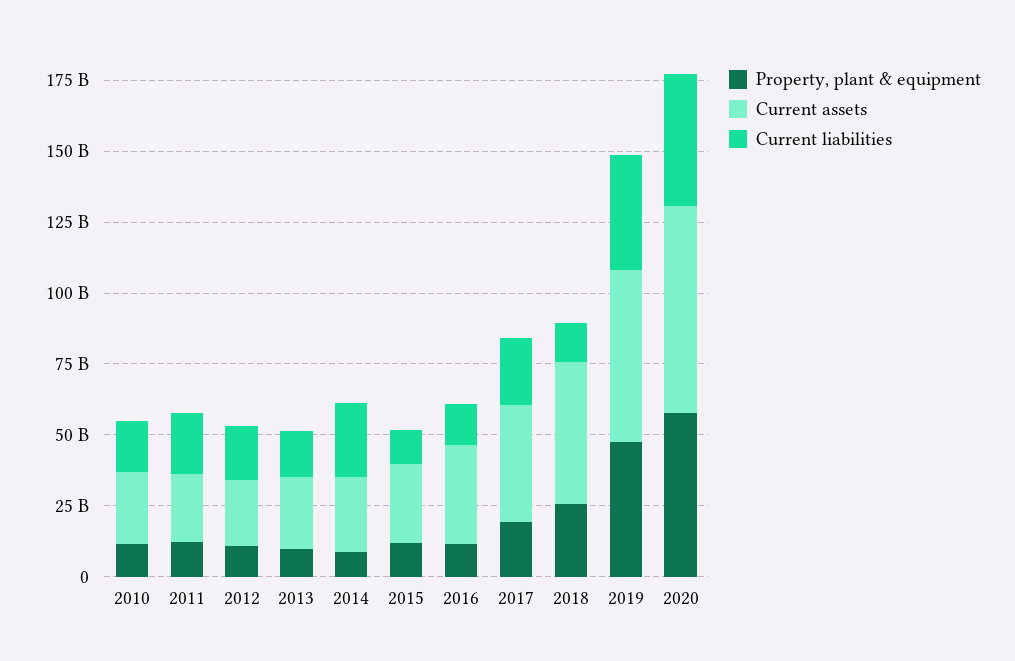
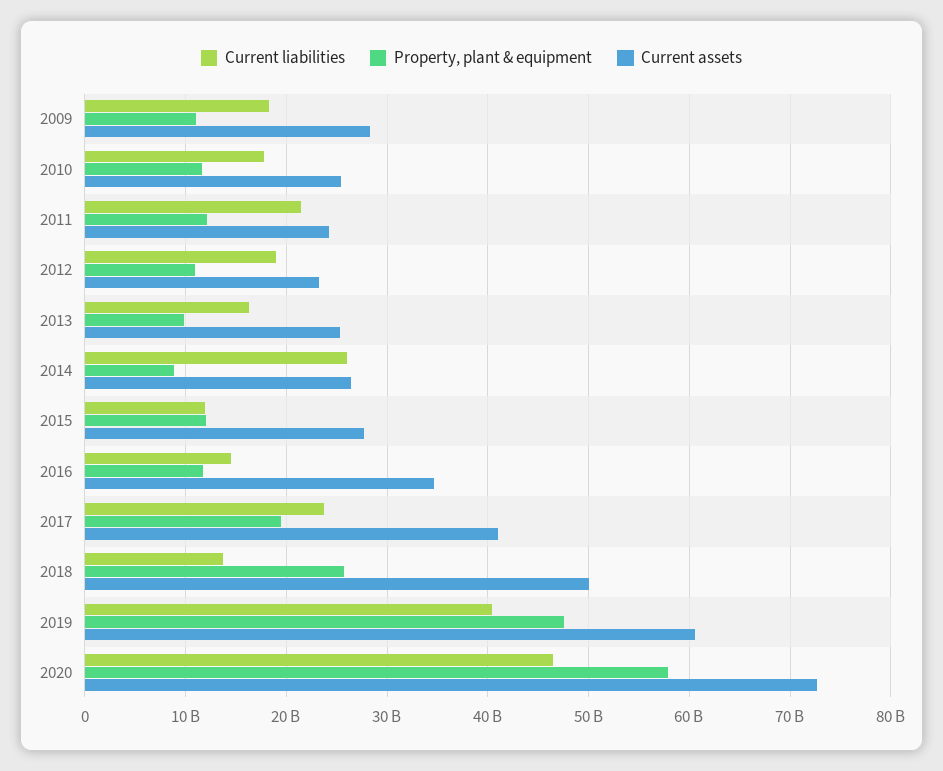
Current liabilities, 2009: none -> 18000000000
Property, plant & equipment, 2009: none -> 11000000000
Current assets, 2009: none -> 28000000000

